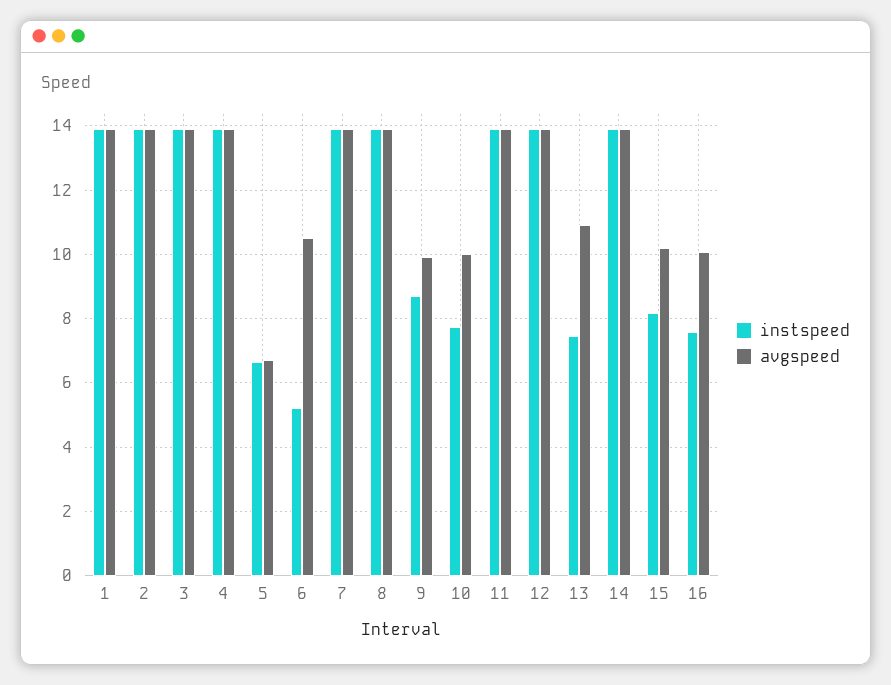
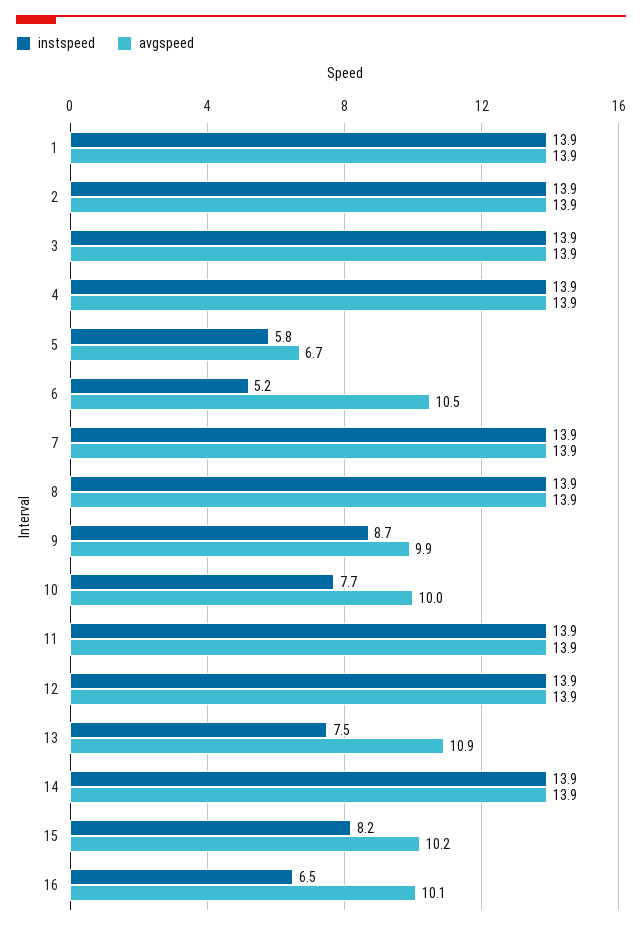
instspeed, 5: 6.6 -> 5.8
instspeed, 16: 7.6 -> 6.5

